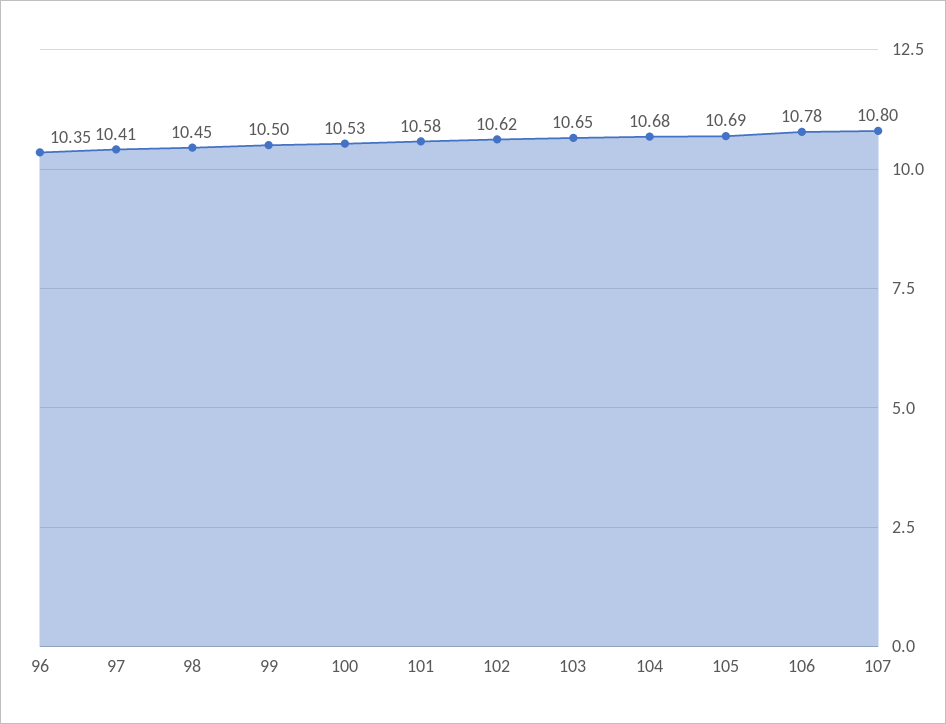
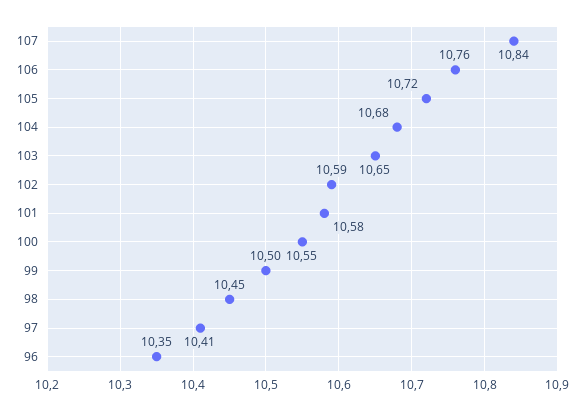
100: 10.53 -> 10.55
102: 10.62 -> 10.59
105: 10.69 -> 10.72
106: 10.78 -> 10.76
107: 10.8 -> 10.84

